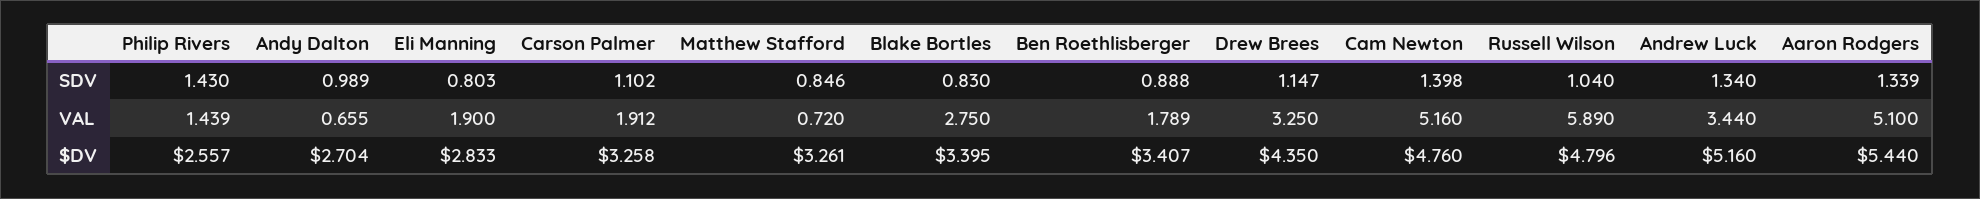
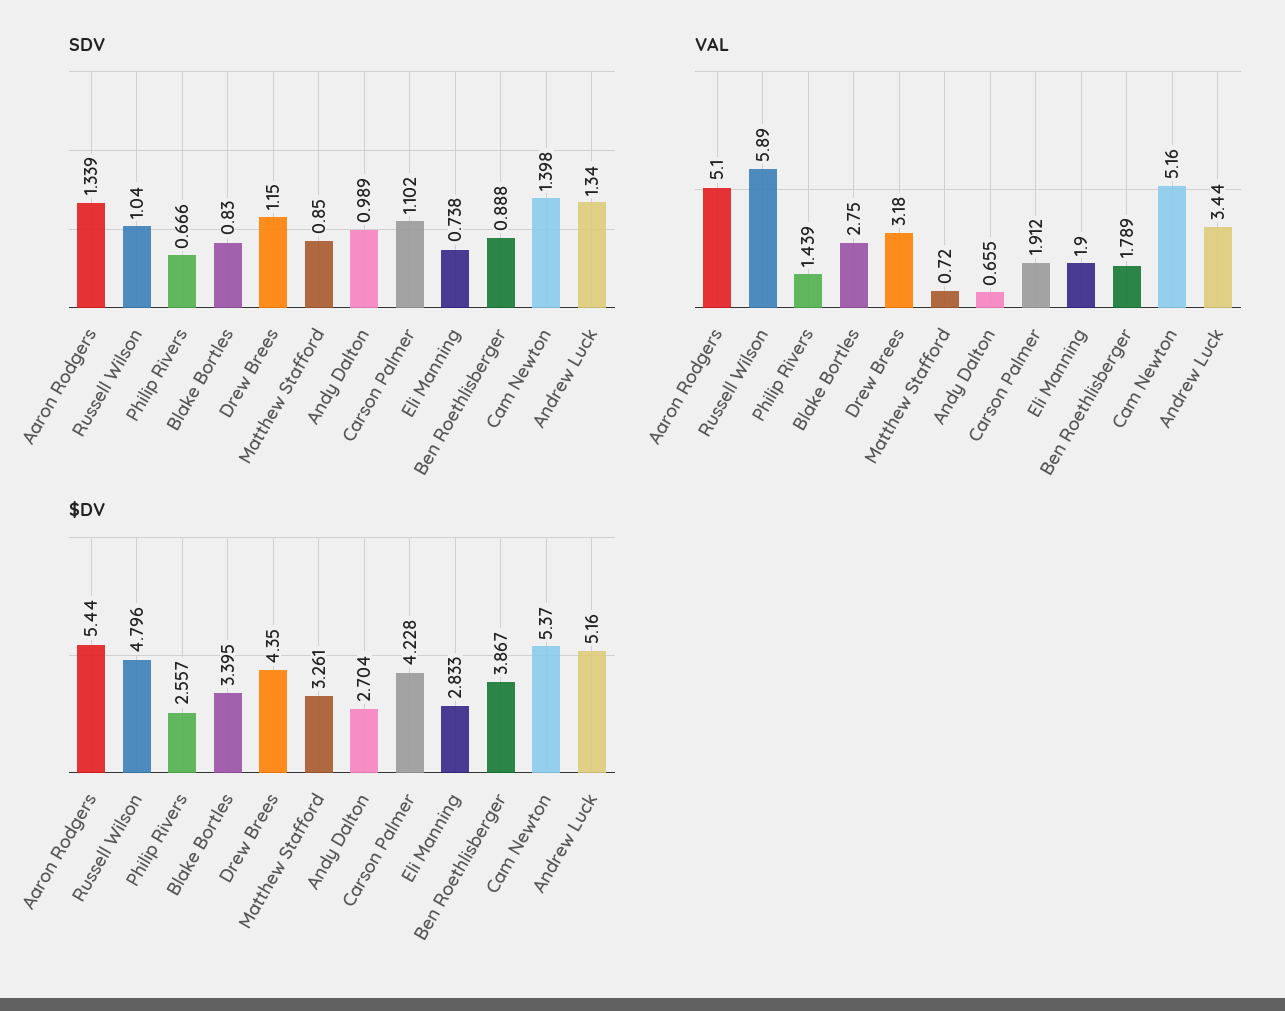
SDV, Philip Rivers: 1.43 -> 0.666
SDV, Eli Manning: 0.803 -> 0.738
SDV, Matthew Stafford: 0.846 -> 0.85
SDV, Drew Brees: 1.147 -> 1.15
VAL, Drew Brees: 3.25 -> 3.18
$DV, Carson Palmer: 3.258 -> 4.228
$DV, Ben Roethlisberger: 3.407 -> 3.867
$DV, Cam Newton: 4.76 -> 5.37

